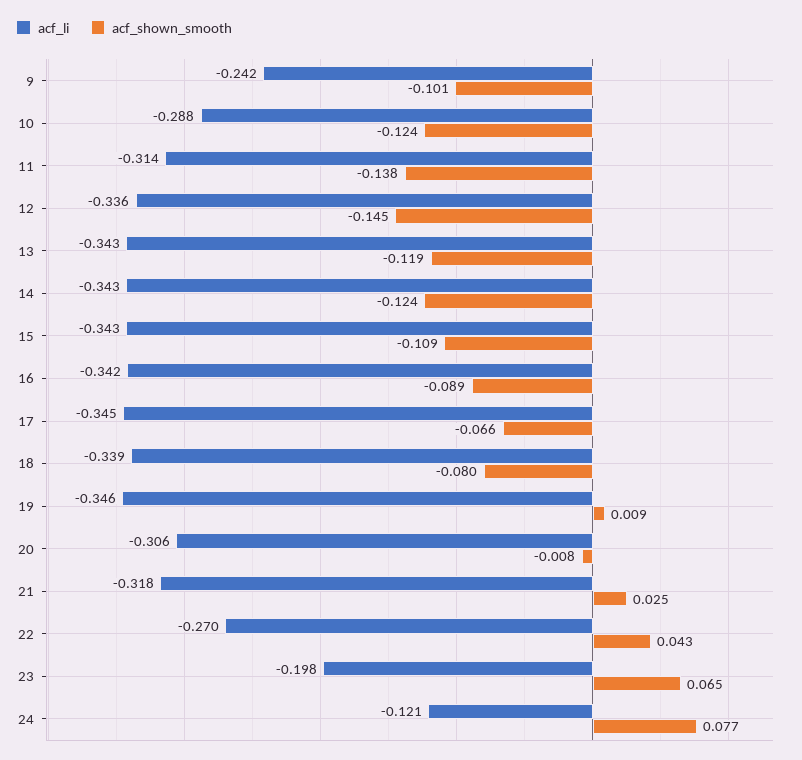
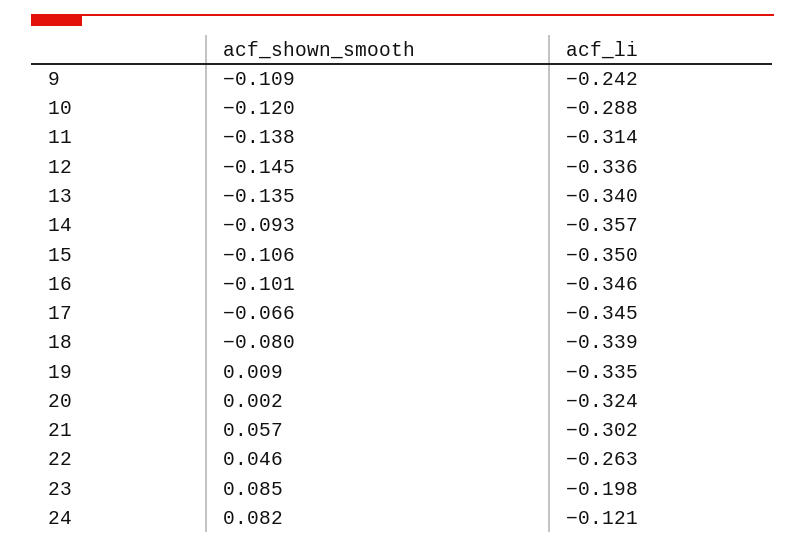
acf_shown_smooth, 9: -0.101 -> -0.109
acf_shown_smooth, 10: -0.124 -> -0.12
acf_li, 13: -0.343 -> -0.34
acf_shown_smooth, 13: -0.119 -> -0.135
acf_li, 14: -0.343 -> -0.357
acf_shown_smooth, 14: -0.124 -> -0.093
acf_li, 15: -0.343 -> -0.35
acf_shown_smooth, 15: -0.109 -> -0.106
acf_li, 16: -0.342 -> -0.346
acf_shown_smooth, 16: -0.089 -> -0.101
acf_li, 19: -0.346 -> -0.335
acf_li, 20: -0.306 -> -0.324
acf_shown_smooth, 20: -0.008 -> 0.002
acf_li, 21: -0.318 -> -0.302
acf_shown_smooth, 21: 0.025 -> 0.057
acf_li, 22: -0.27 -> -0.263
acf_shown_smooth, 22: 0.043 -> 0.046
acf_shown_smooth, 23: 0.065 -> 0.085
acf_shown_smooth, 24: 0.077 -> 0.082

